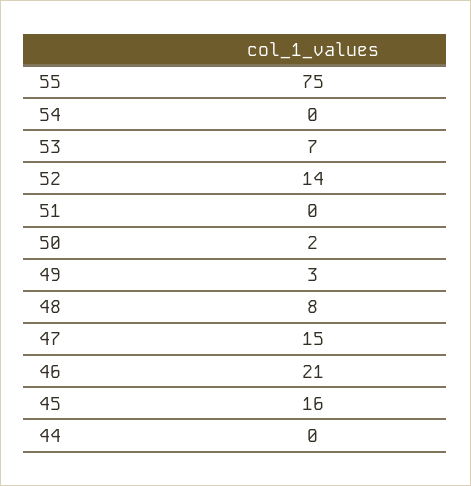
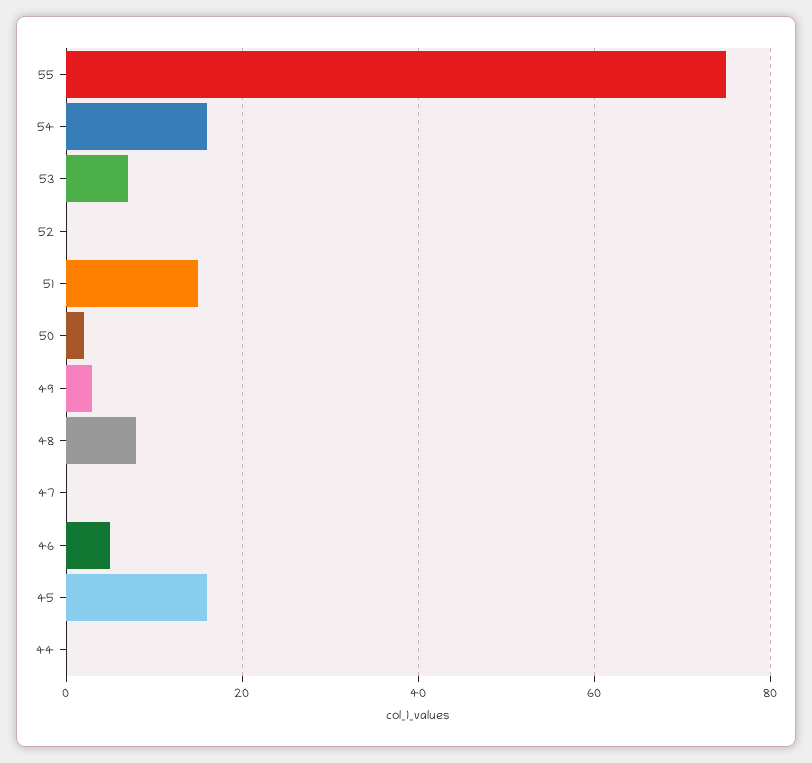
54: 0 -> 15
52: 14 -> 0
51: 0 -> 15
47: 15 -> 0
46: 21 -> 5

